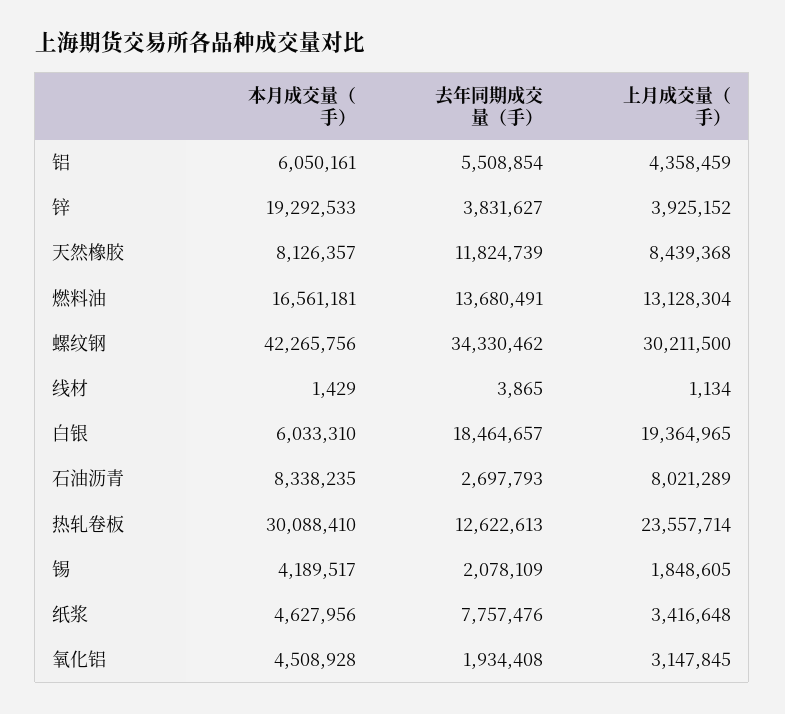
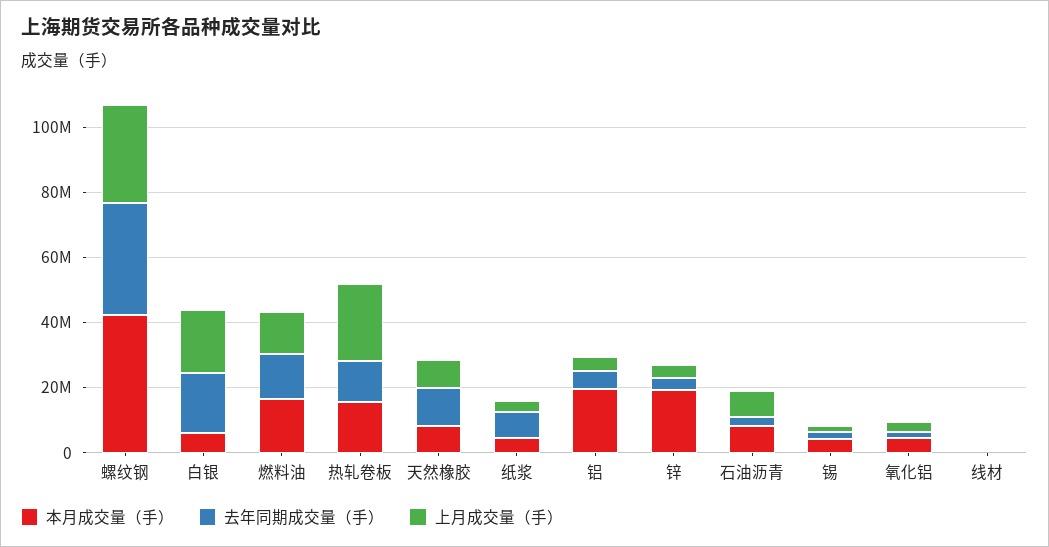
本月成交量（手）, 铝: 6050161 -> 20000000
本月成交量（手）, 热轧卷板: 30088410 -> 15000000

